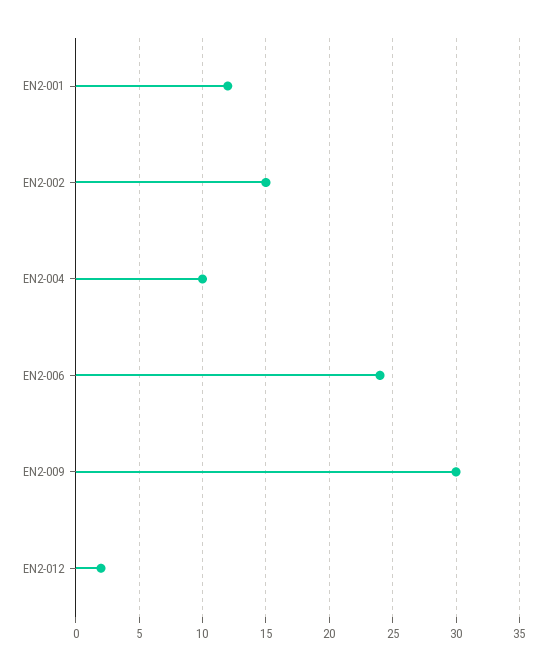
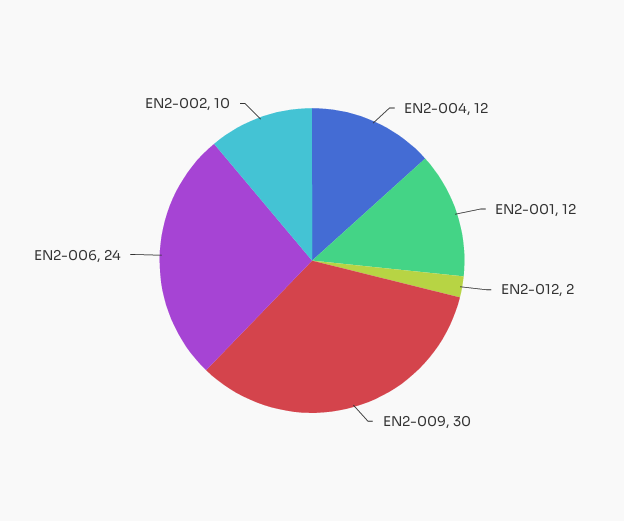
EN2-002: 15 -> 10
EN2-004: 10 -> 12

